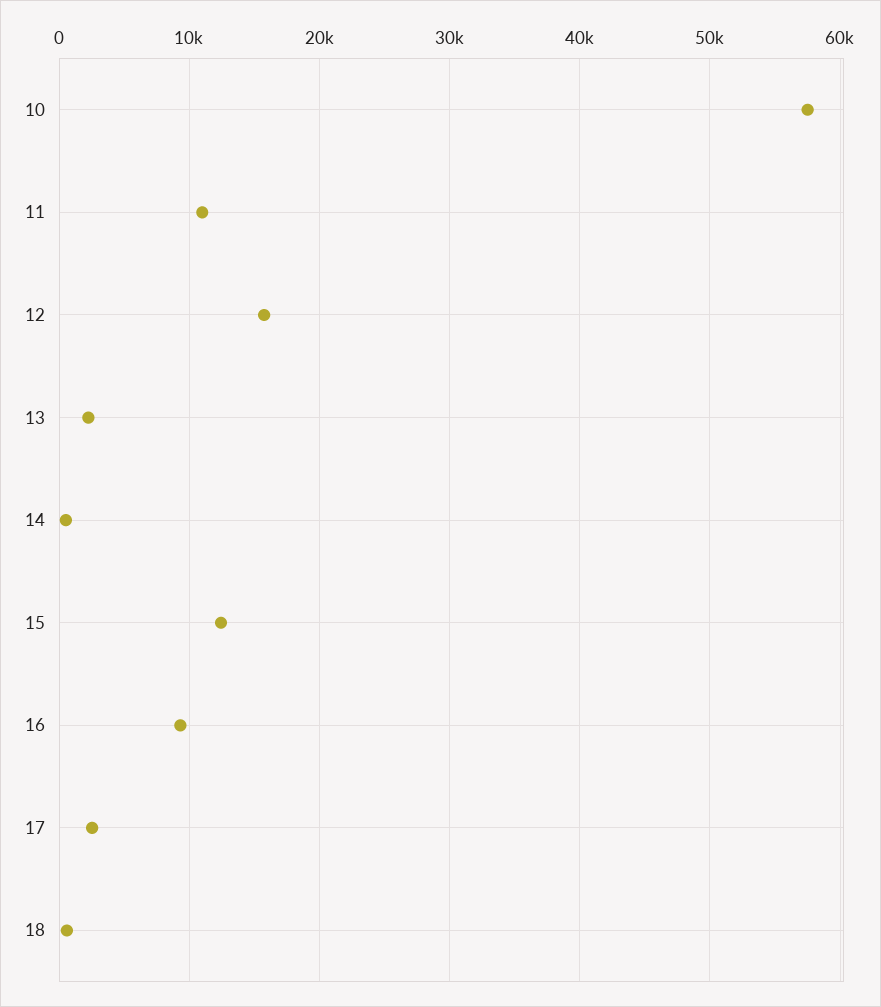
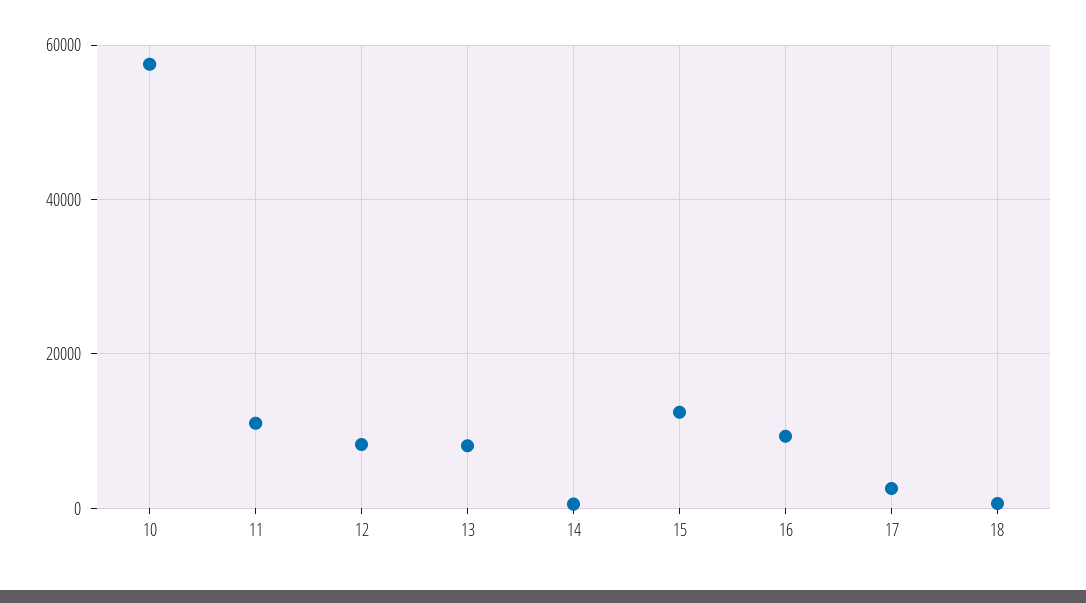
12: 16000 -> 8000
13: 2000 -> 8000

